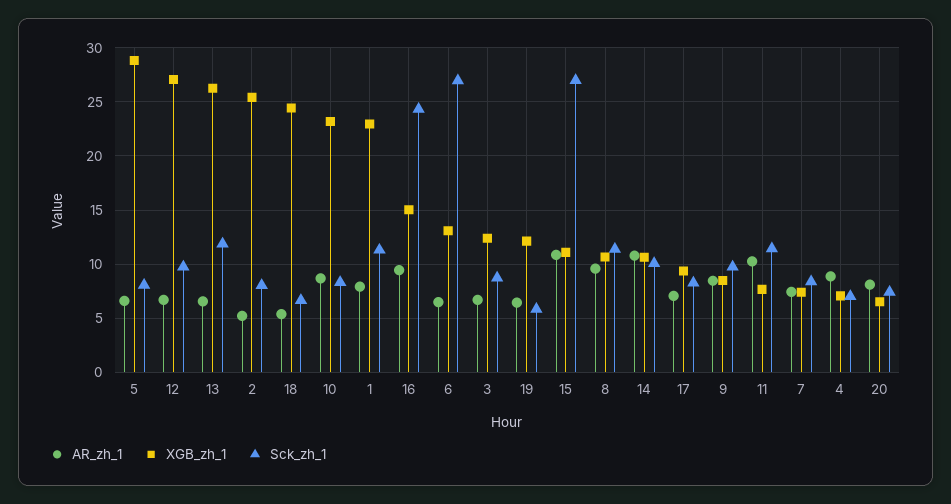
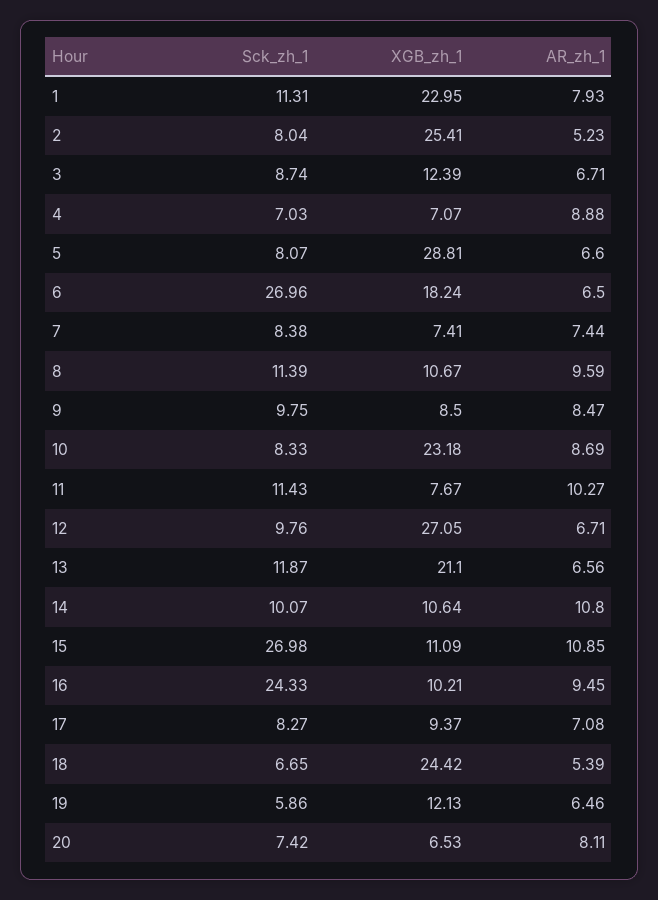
XGB_zh_1, 13: 26 -> 21.1
XGB_zh_1, 16: 15 -> 10.21
XGB_zh_1, 6: 13 -> 18.24

